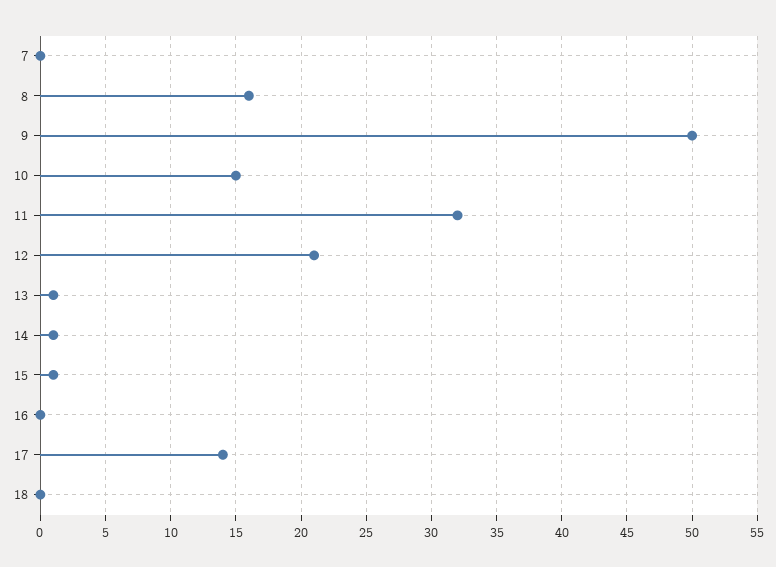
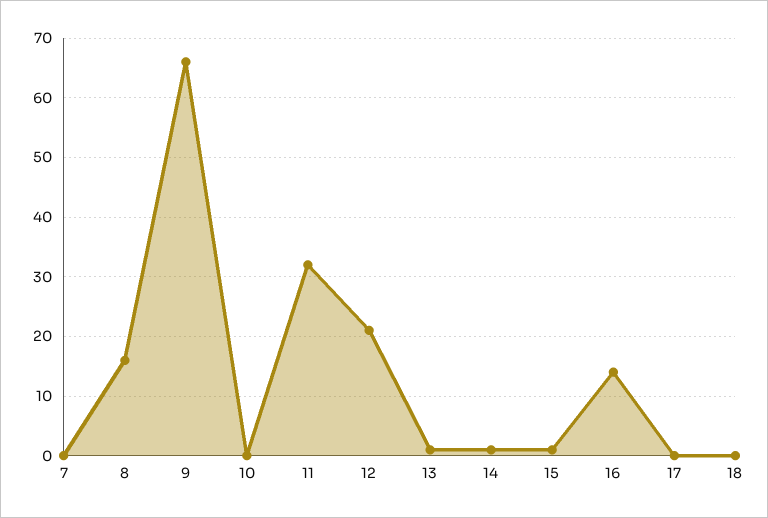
9: 50 -> 65
10: 15 -> 0
16: 0 -> 15
17: 14 -> 0

